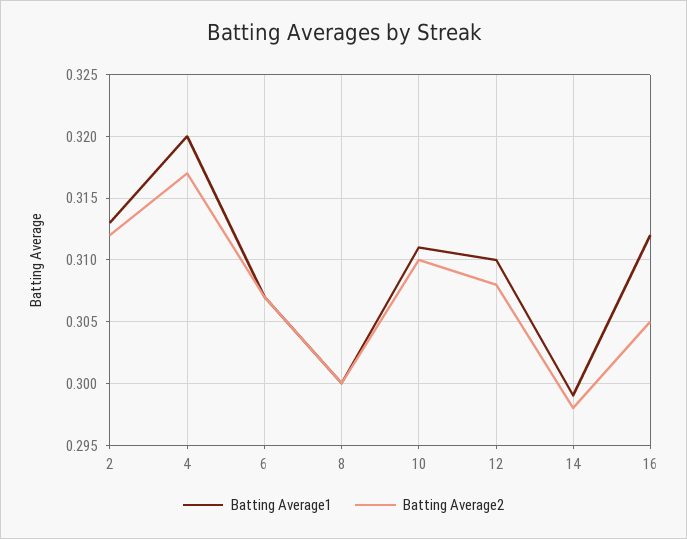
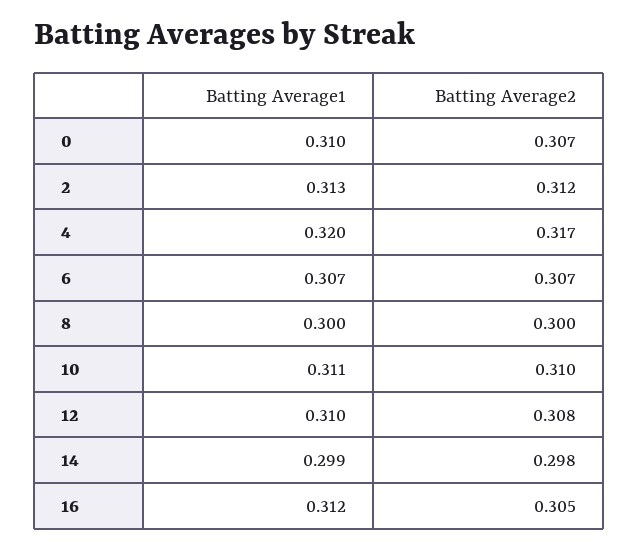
Batting Average1, 0: none -> 0.31
Batting Average2, 0: none -> 0.307

